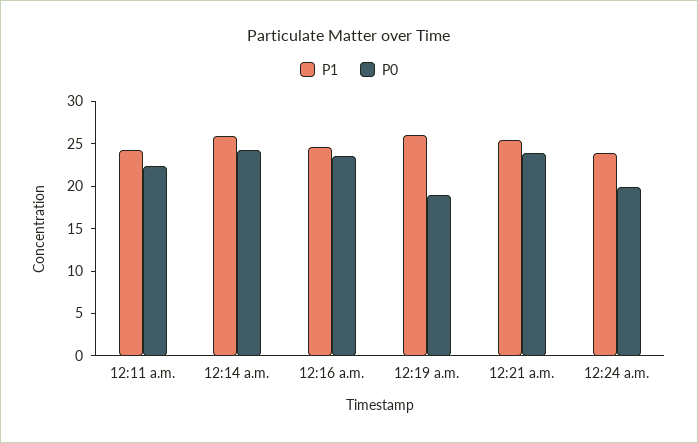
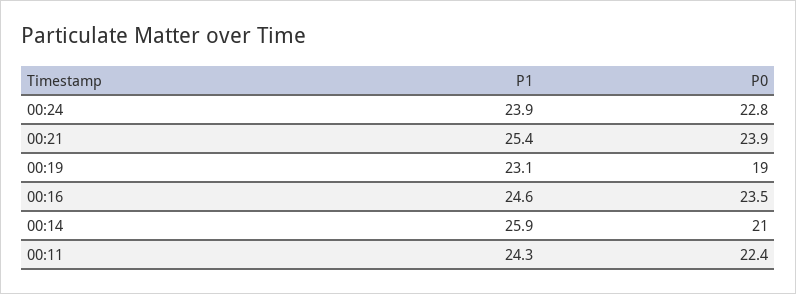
P0, 12:14 a.m.: 24 -> 21
P1, 12:19 a.m.: 26 -> 23.1
P0, 12:24 a.m.: 20 -> 22.8

